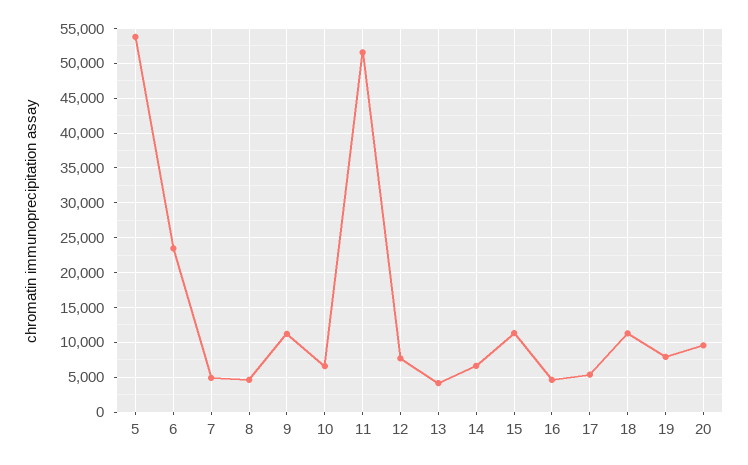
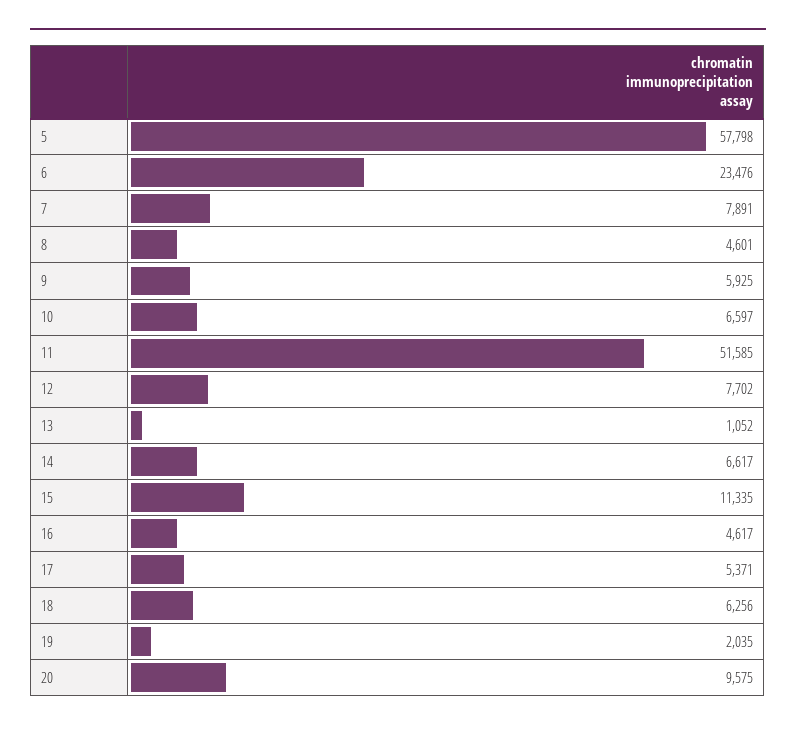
5: 54000 -> 57798
7: 5000 -> 7891
9: 11000 -> 5925
13: 4000 -> 1052
18: 11000 -> 6256
19: 8000 -> 2035

